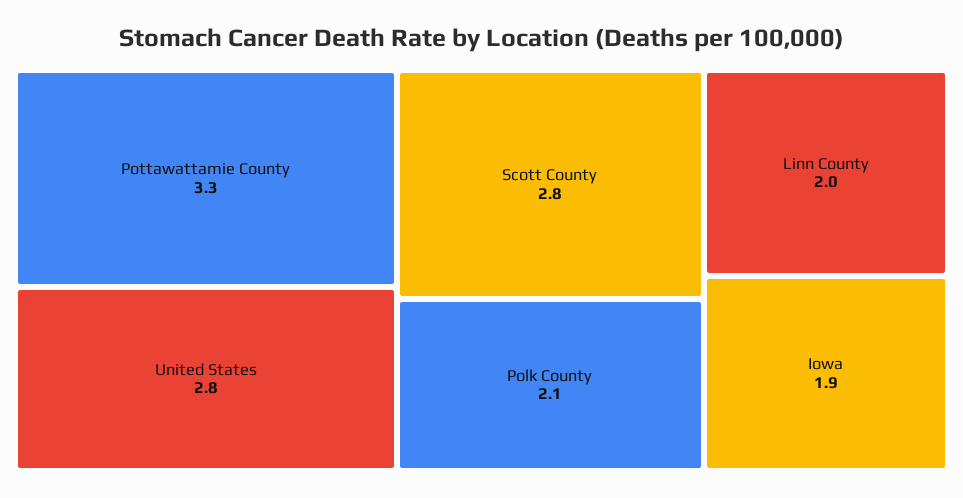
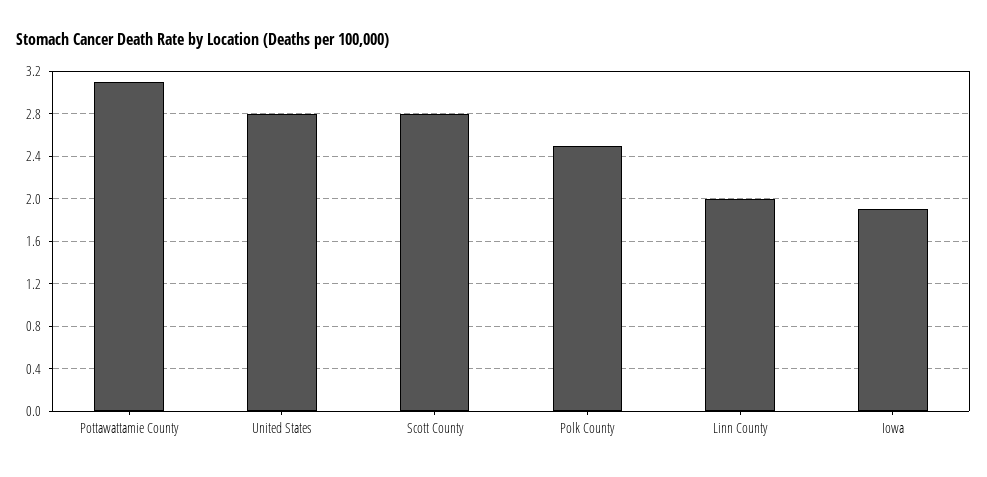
Pottawattamie County: 3.3 -> 3.1
Polk County: 2.1 -> 2.5

